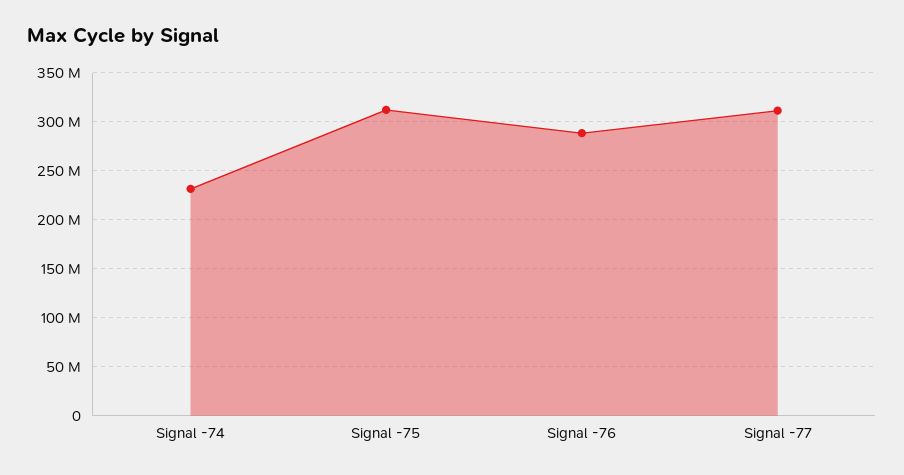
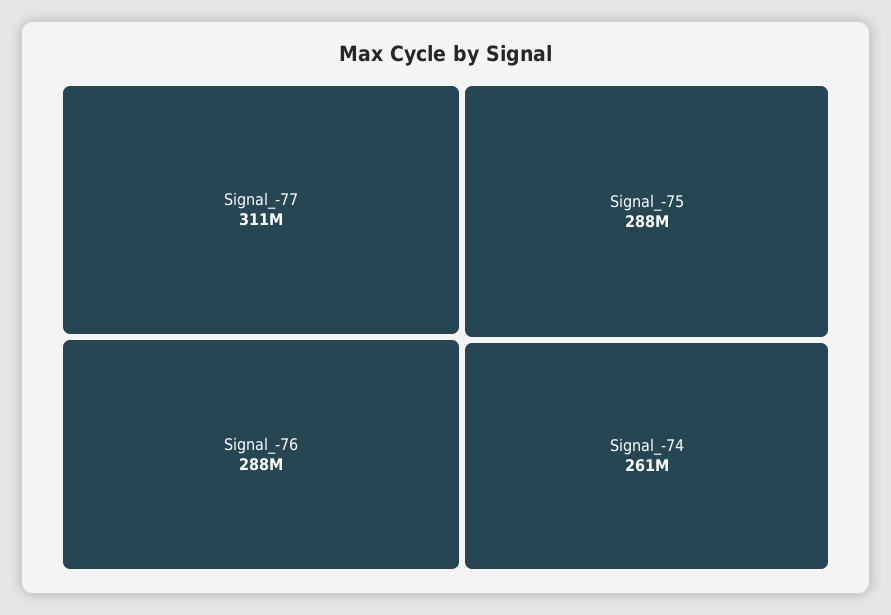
Signal -74: 230000000 -> 261000000
Signal -75: 310000000 -> 288000000

